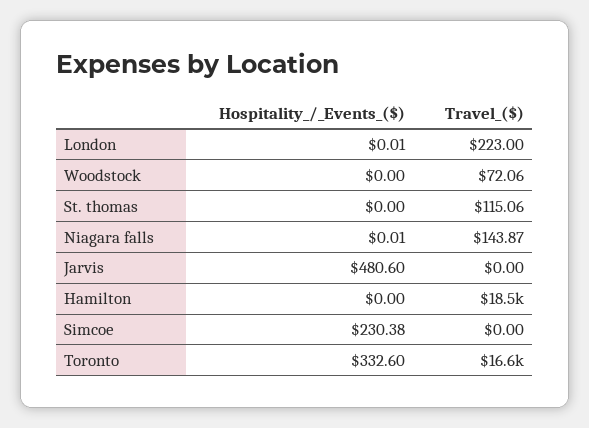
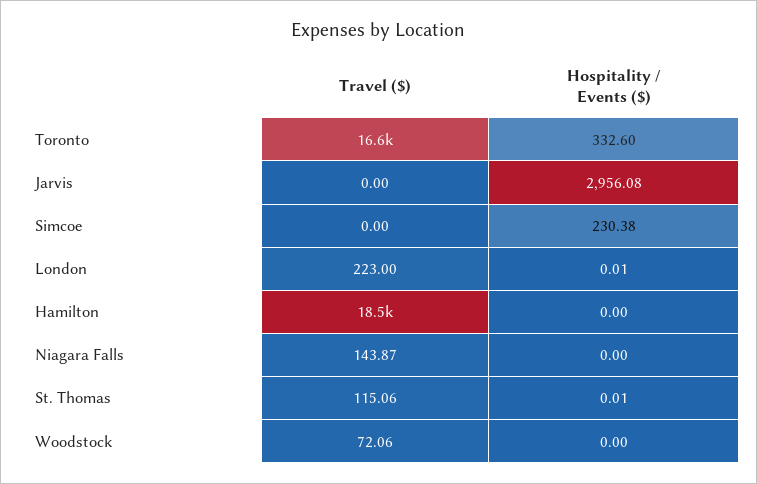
Hospitality_/_Events_($), St. thomas: 0 -> 0.01
Hospitality_/_Events_($), Niagara falls: 0.01 -> 0
Hospitality_/_Events_($), Jarvis: 480.6 -> 2956.08

